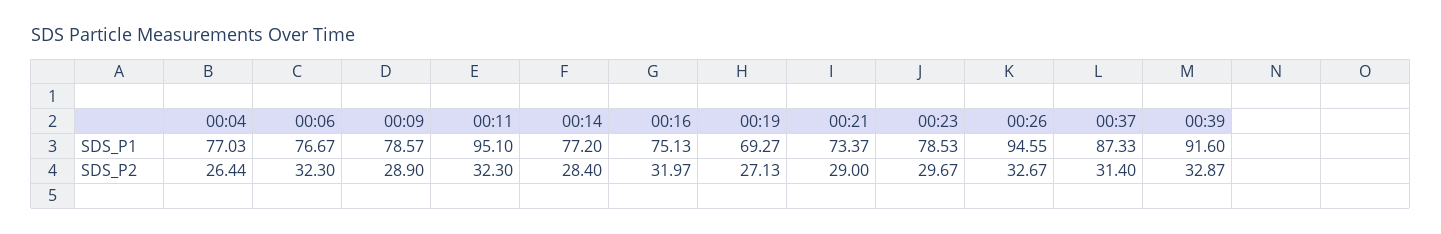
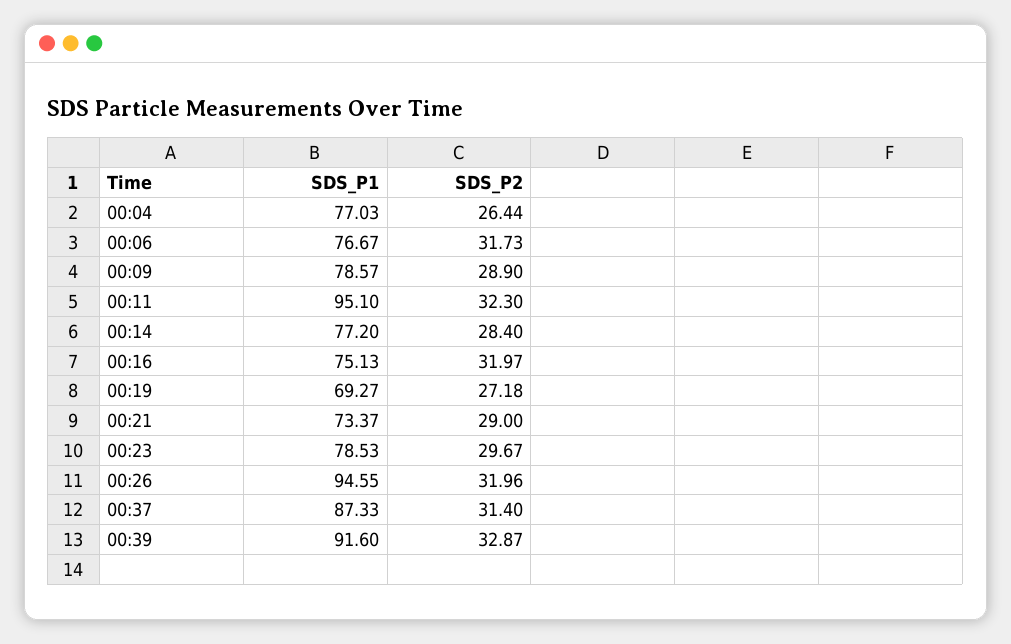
00:06, SDS_P2: 32.3 -> 31.73
00:19, SDS_P2: 27.13 -> 27.18
00:26, SDS_P2: 32.67 -> 31.96

